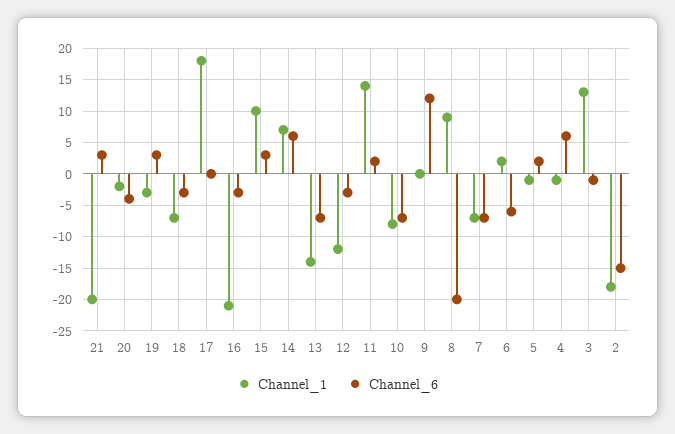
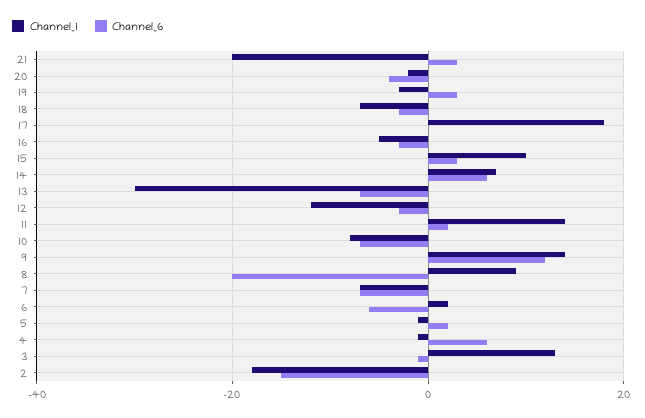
Channel_1, 16: -21 -> -5
Channel_1, 13: -14 -> -30
Channel_1, 9: 0 -> 15

